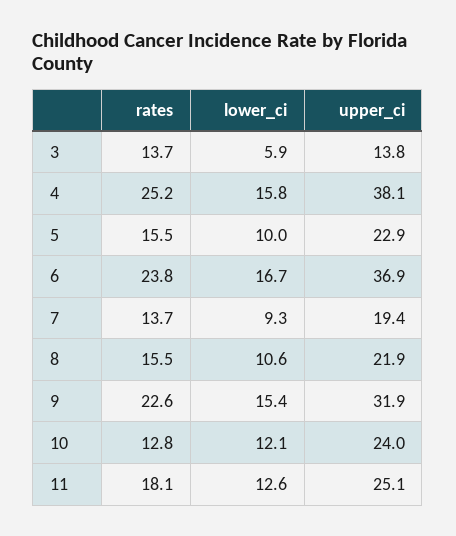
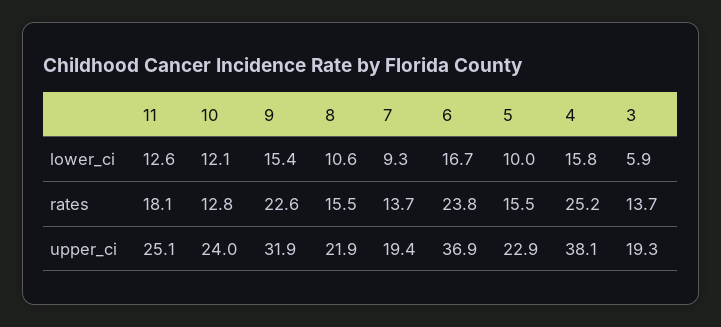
upper_ci, 3: 13.8 -> 19.3

